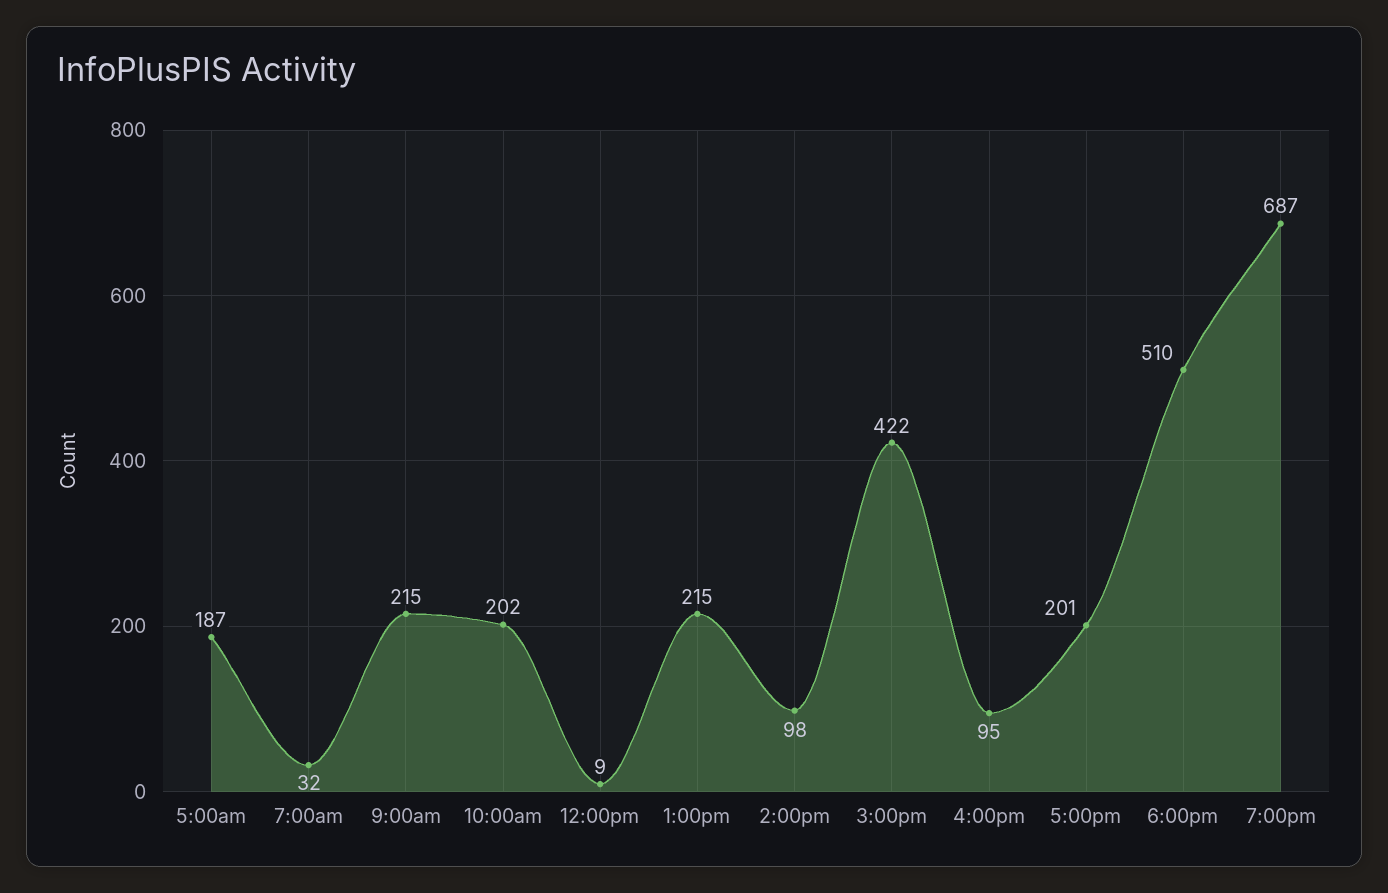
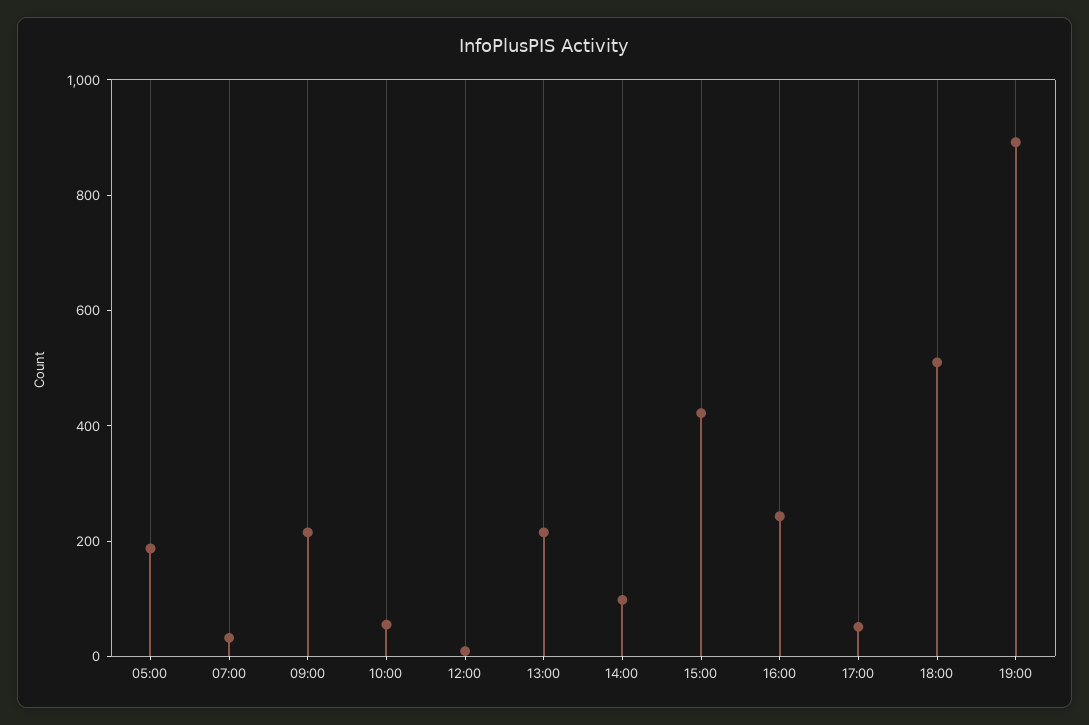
10:00am: 202 -> 50
4:00pm: 95 -> 250
5:00pm: 201 -> 50
7:00pm: 687 -> 900

